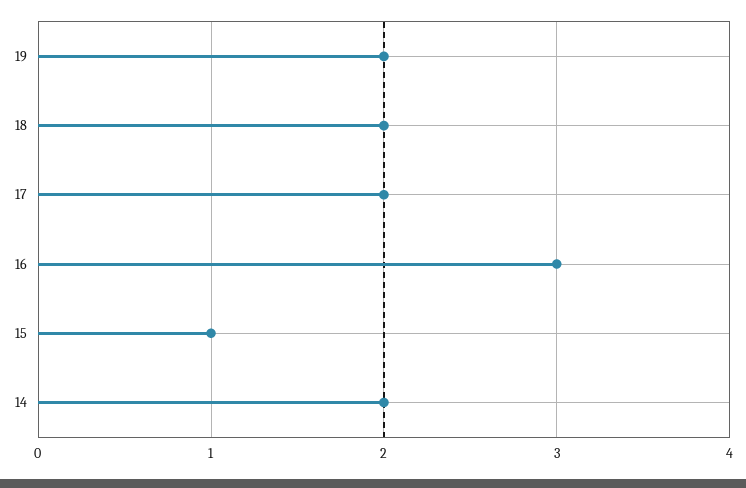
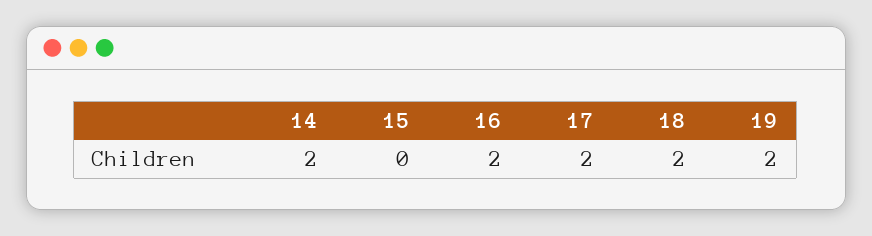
16: 3 -> 2
15: 1 -> 0

